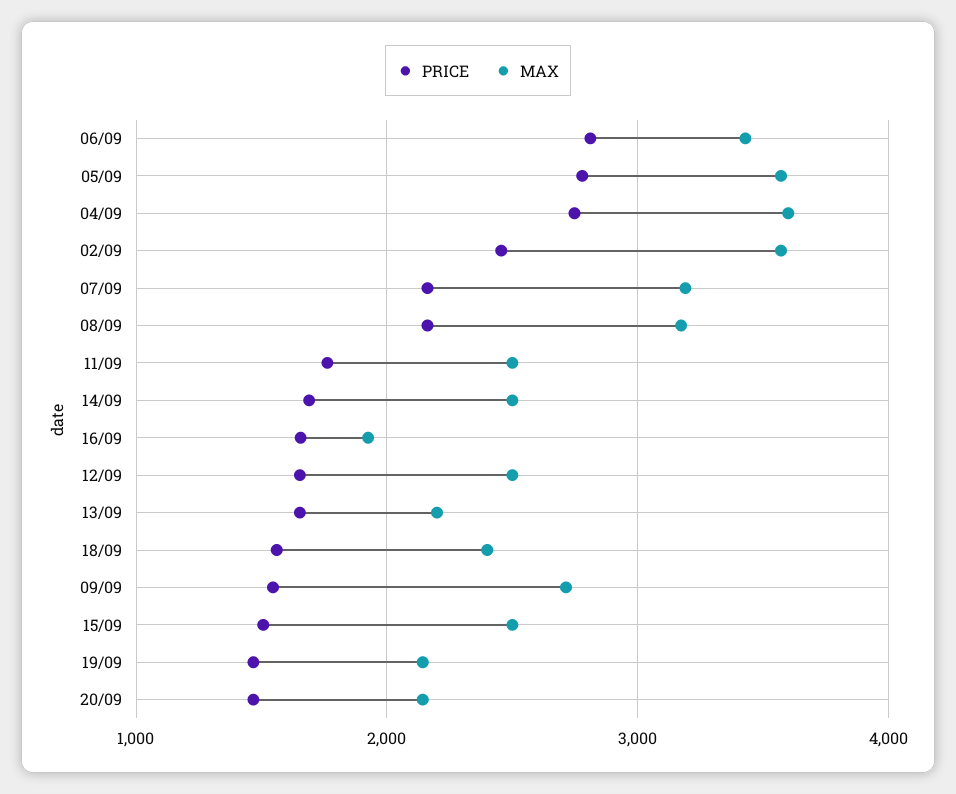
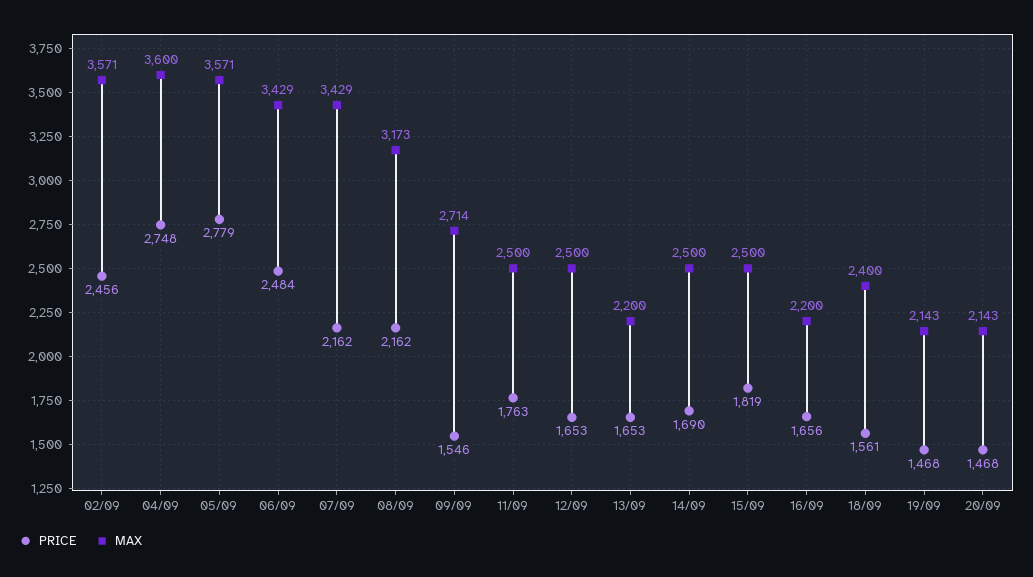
PRICE, 06/09: 2800 -> 2484
MAX, 07/09: 3200 -> 3429
MAX, 16/09: 1900 -> 2200
PRICE, 15/09: 1500 -> 1819

